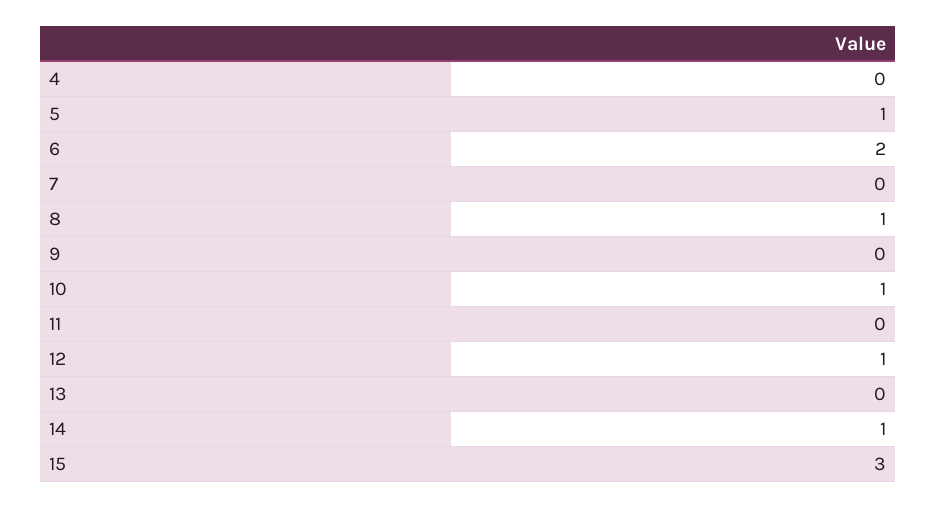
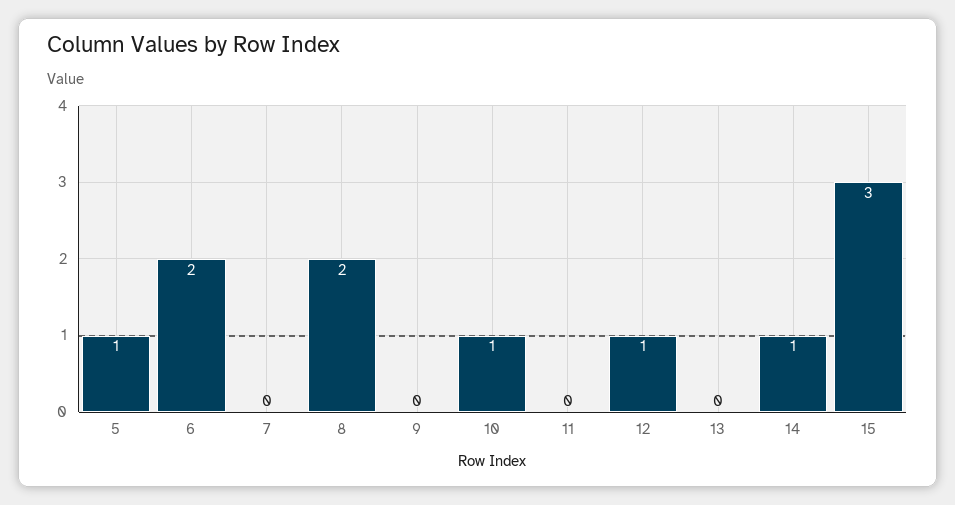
4: 0 -> none
8: 1 -> 2

